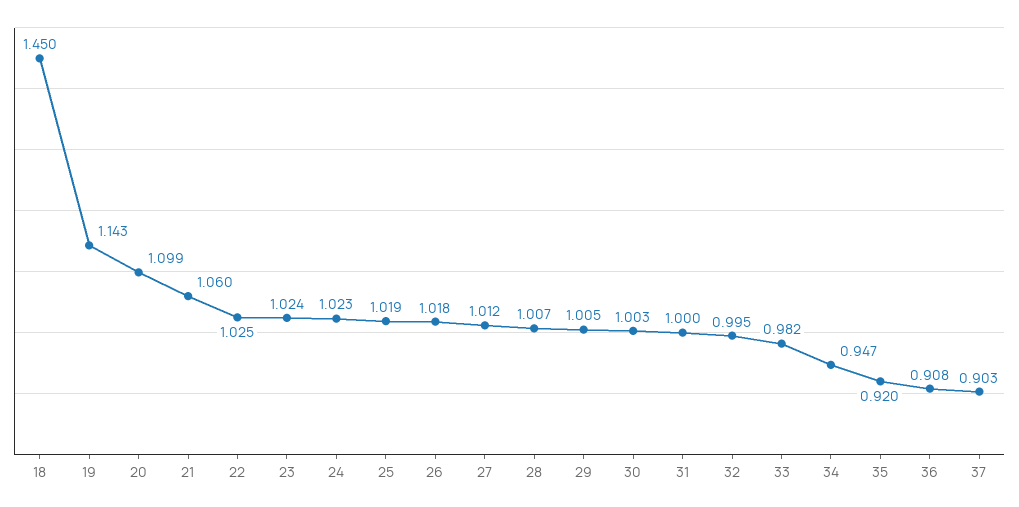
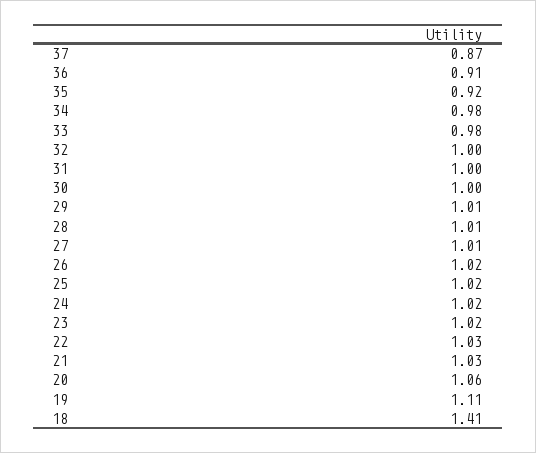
18: 1.45 -> 1.41
19: 1.143 -> 1.11
20: 1.099 -> 1.06
21: 1.06 -> 1.03
34: 0.947 -> 0.98
37: 0.903 -> 0.87

